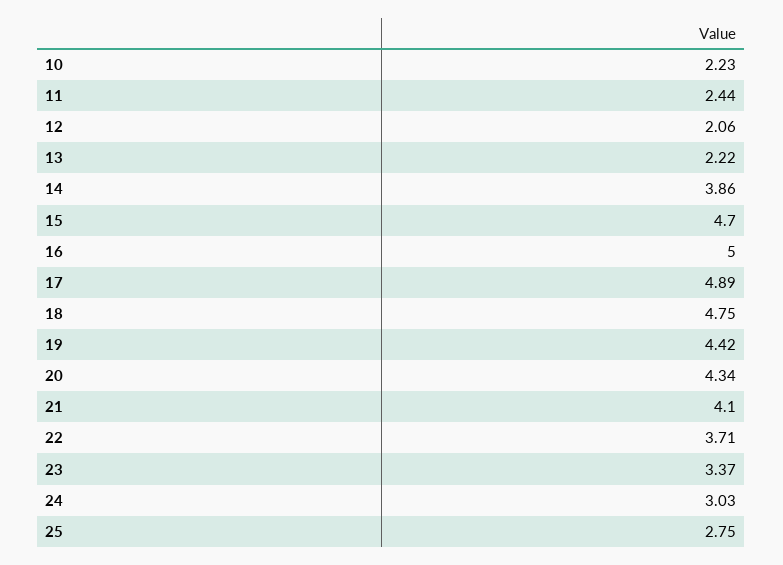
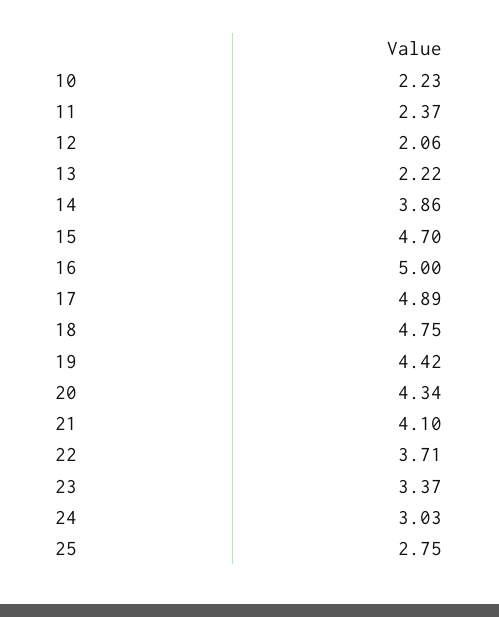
11: 2.44 -> 2.37

